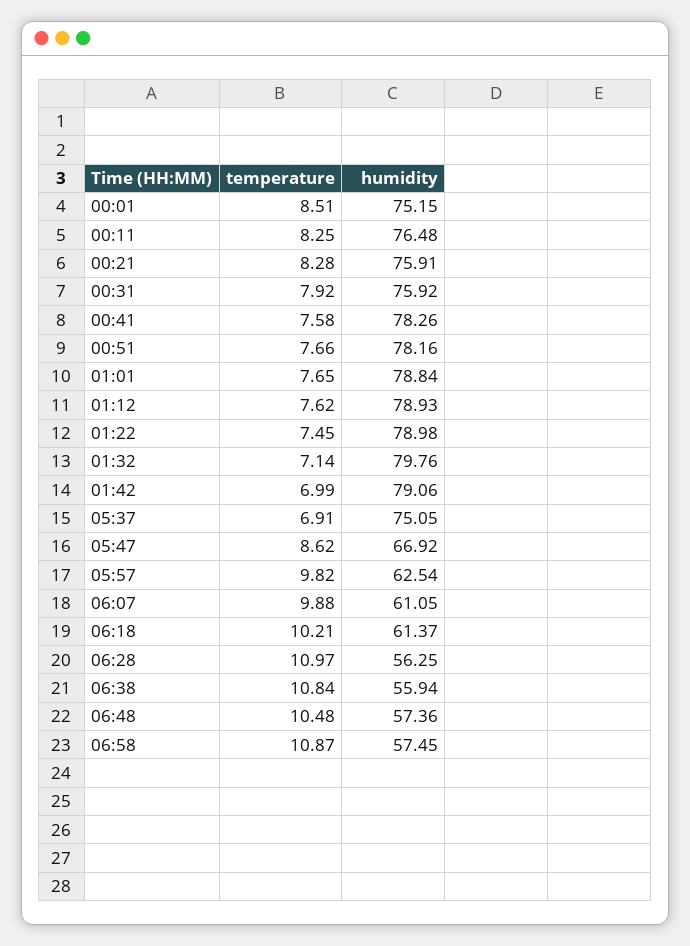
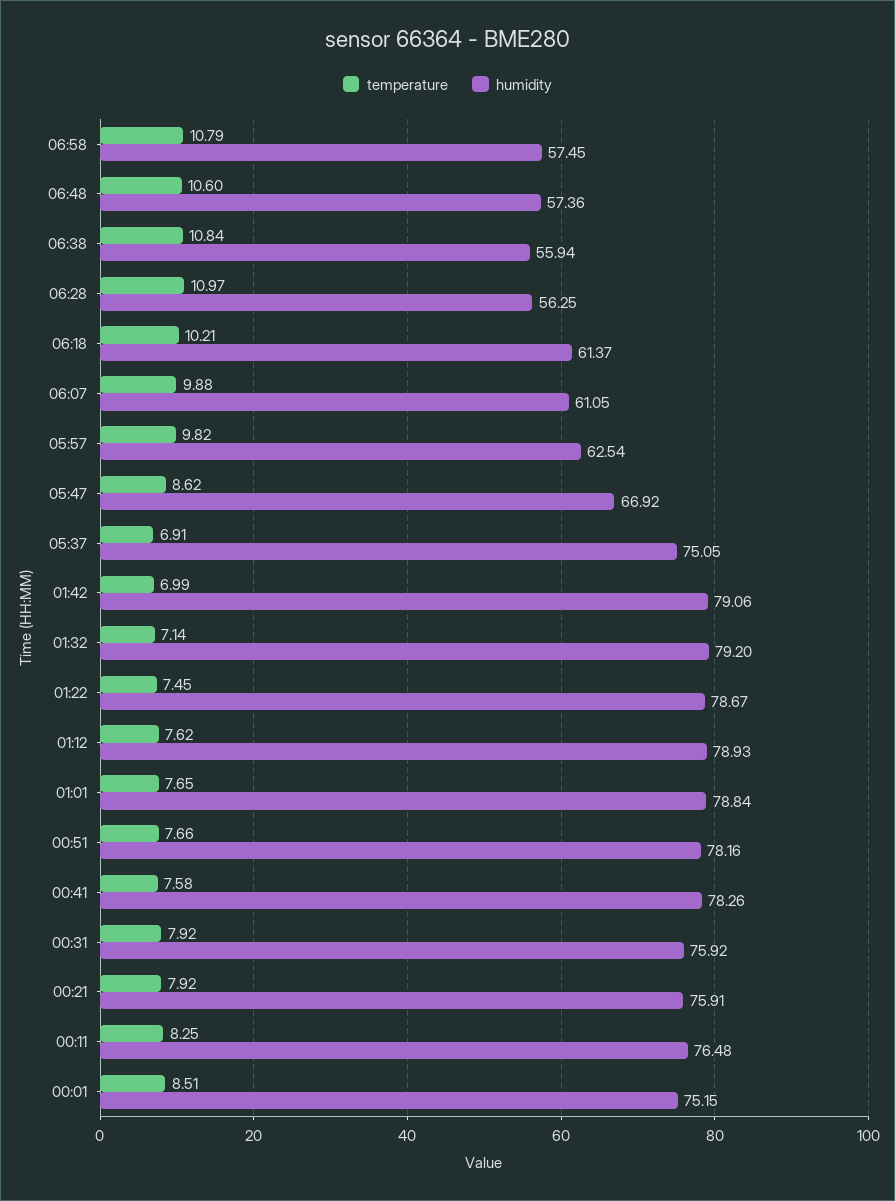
temperature, 00:21: 8.28 -> 7.92
humidity, 01:22: 78.98 -> 78.67
humidity, 01:32: 79.76 -> 79.2
temperature, 06:48: 10.48 -> 10.6
temperature, 06:58: 10.87 -> 10.79

